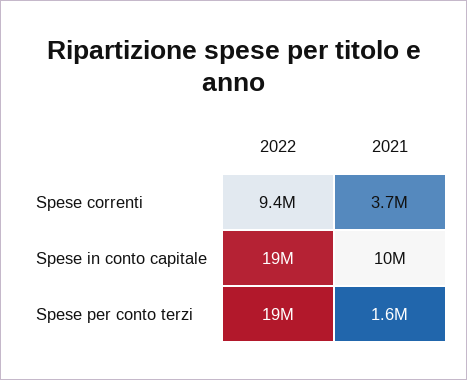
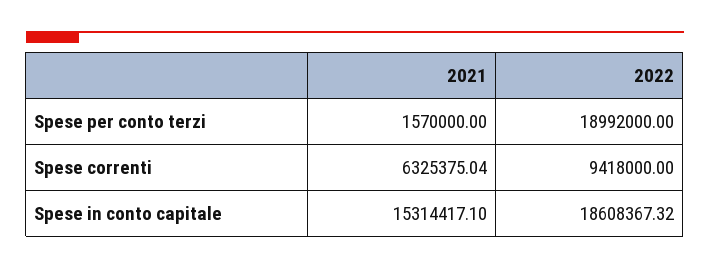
2021, Spese correnti: 3700000 -> 6325375.04
2021, Spese in conto capitale: 10000000 -> 15314417.1

